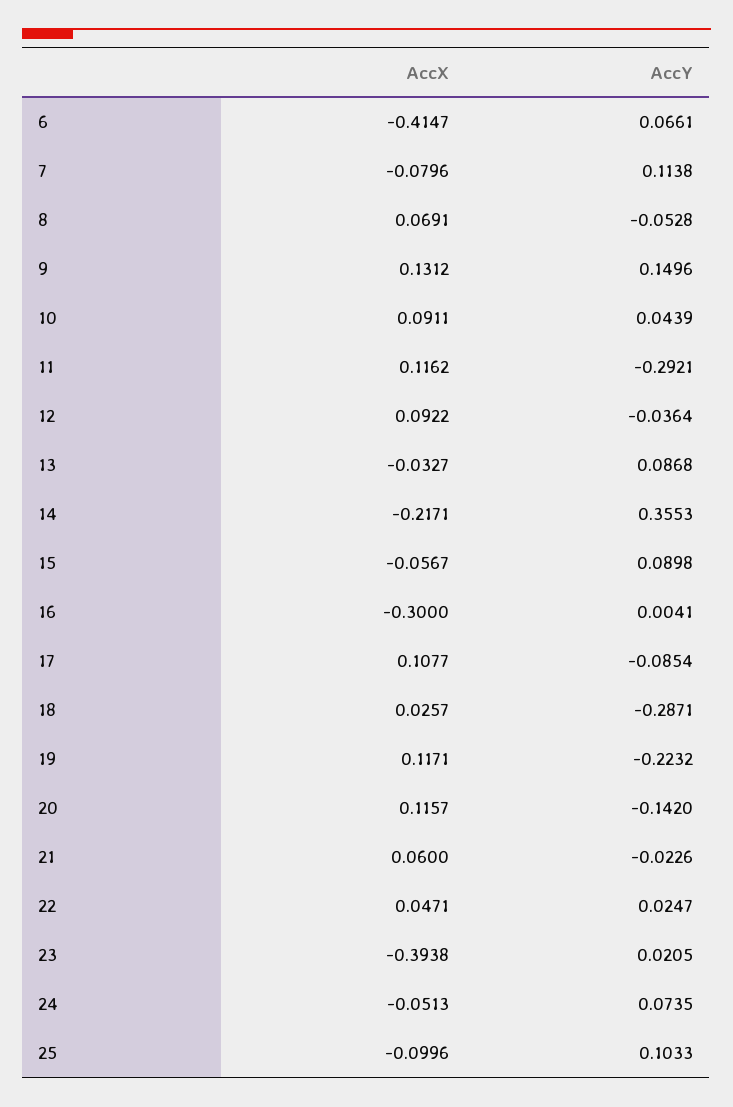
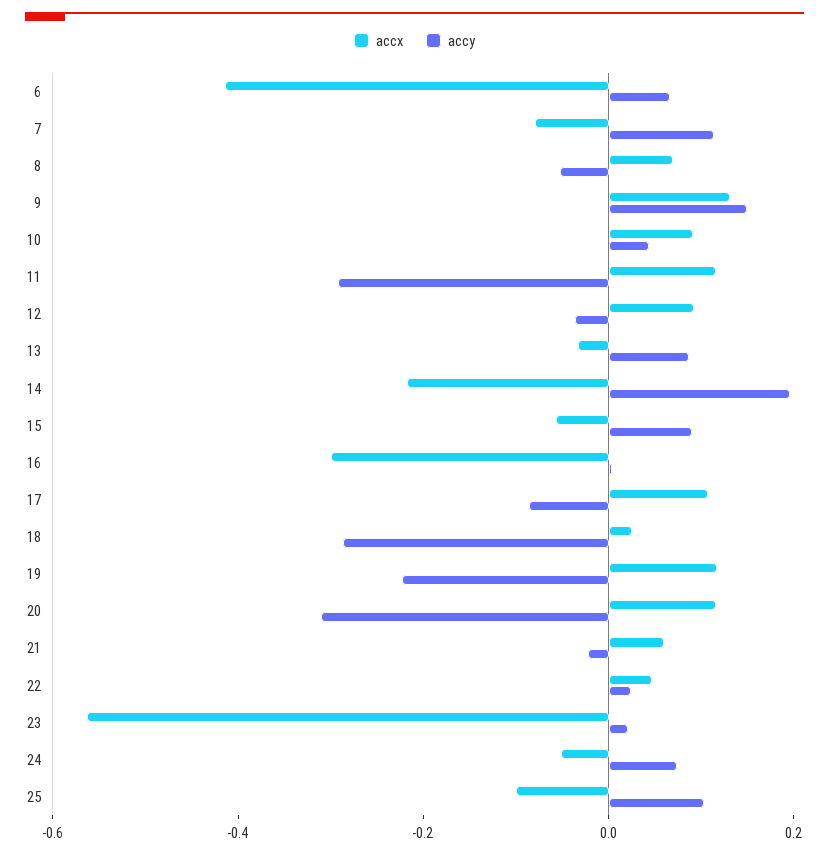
AccY, 14: 0.3553 -> 0.2
AccY, 20: -0.142 -> -0.3
AccX, 23: -0.3938 -> -0.55

